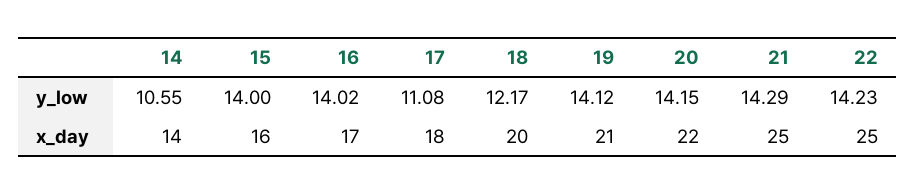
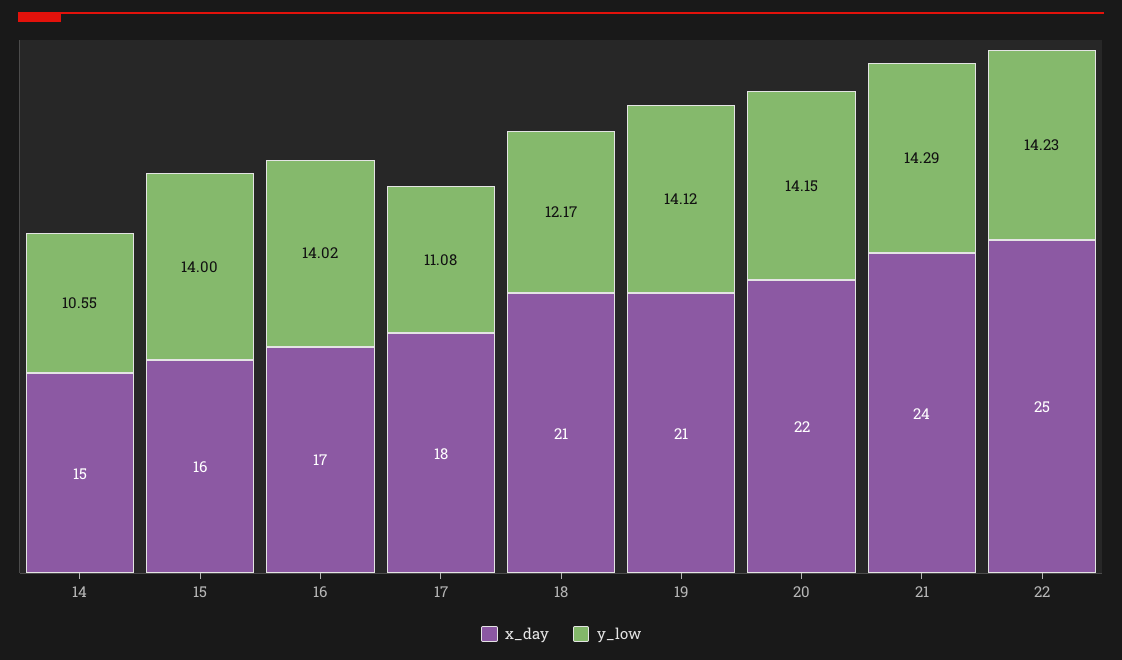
x_day, 14: 14 -> 15
x_day, 18: 20 -> 21
x_day, 21: 25 -> 24

